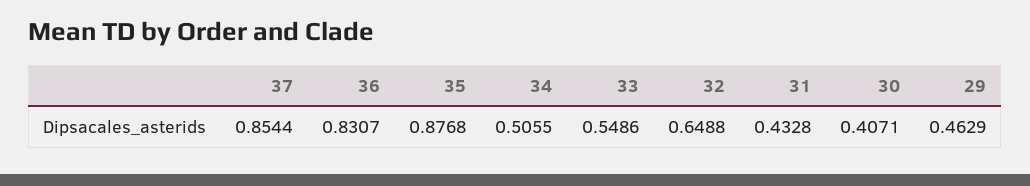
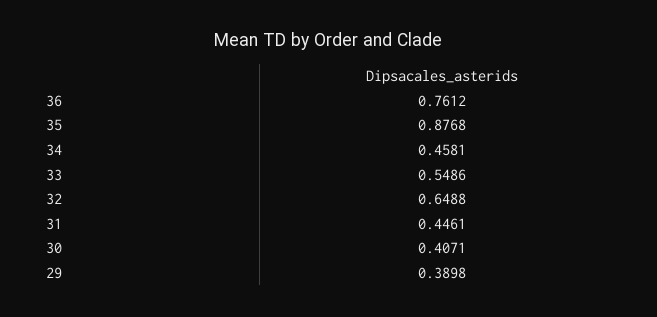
37: 0.8544 -> none
36: 0.8307 -> 0.7612
34: 0.5055 -> 0.4581
31: 0.4328 -> 0.4461
29: 0.4629 -> 0.3898

